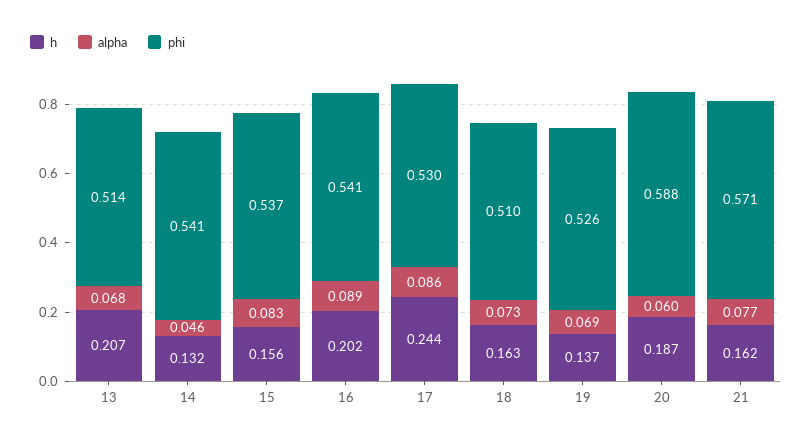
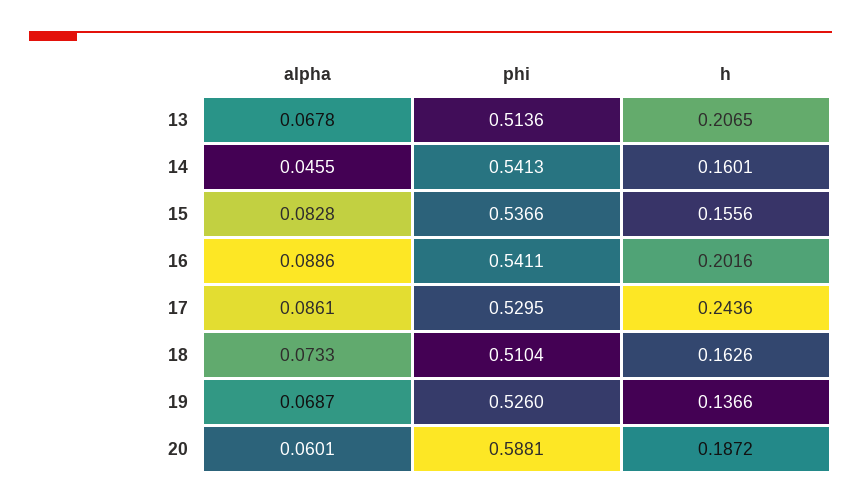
h, 14: 0.132 -> 0.1601
h, 21: 0.162 -> none
alpha, 21: 0.077 -> none
phi, 21: 0.571 -> none

